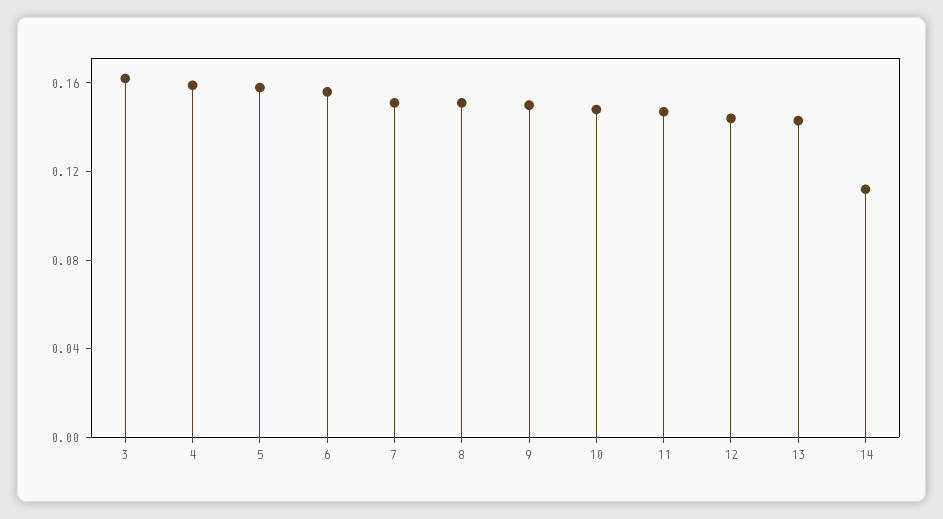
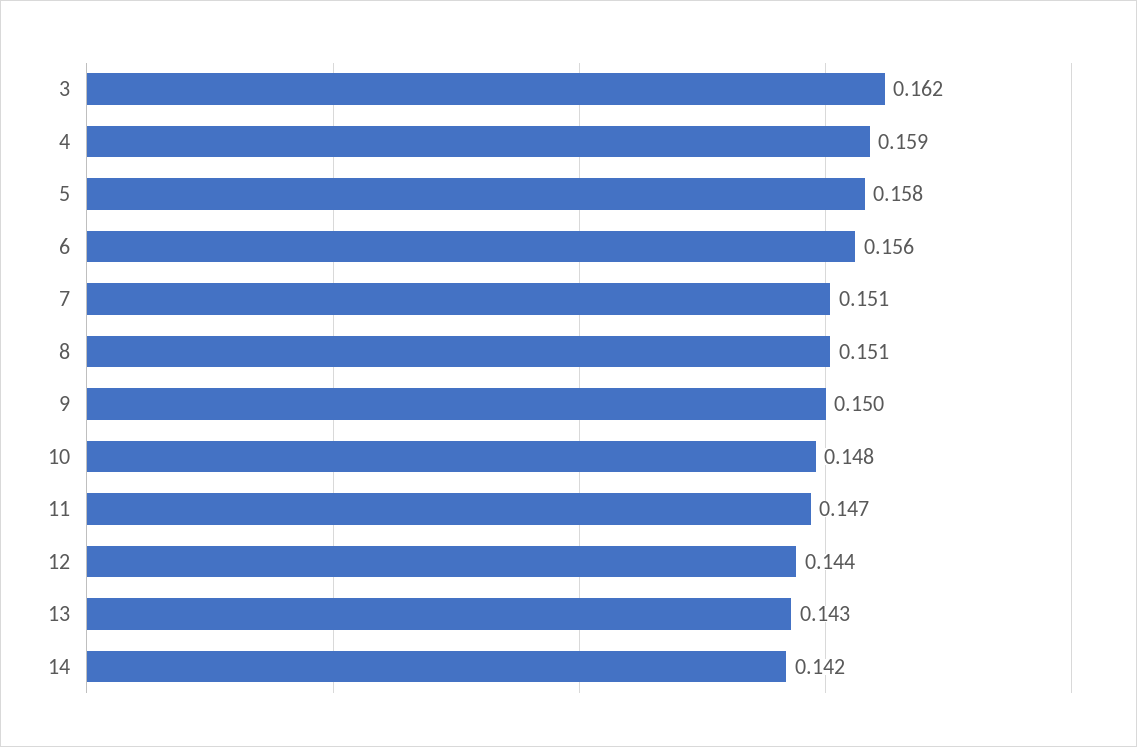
14: 0.11 -> 0.142

